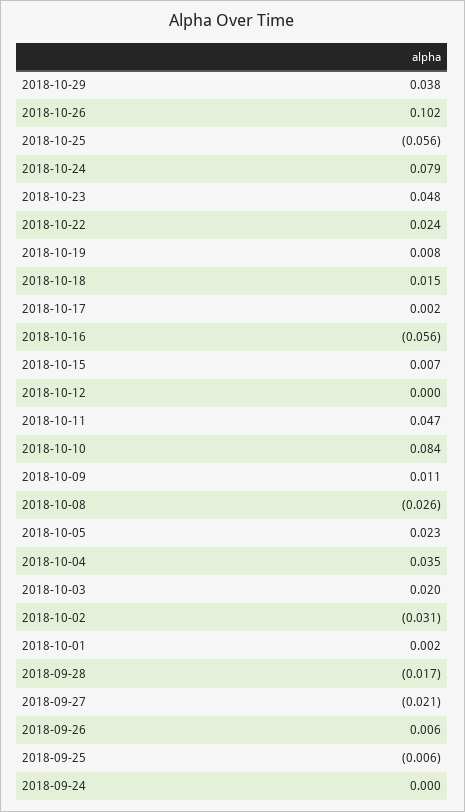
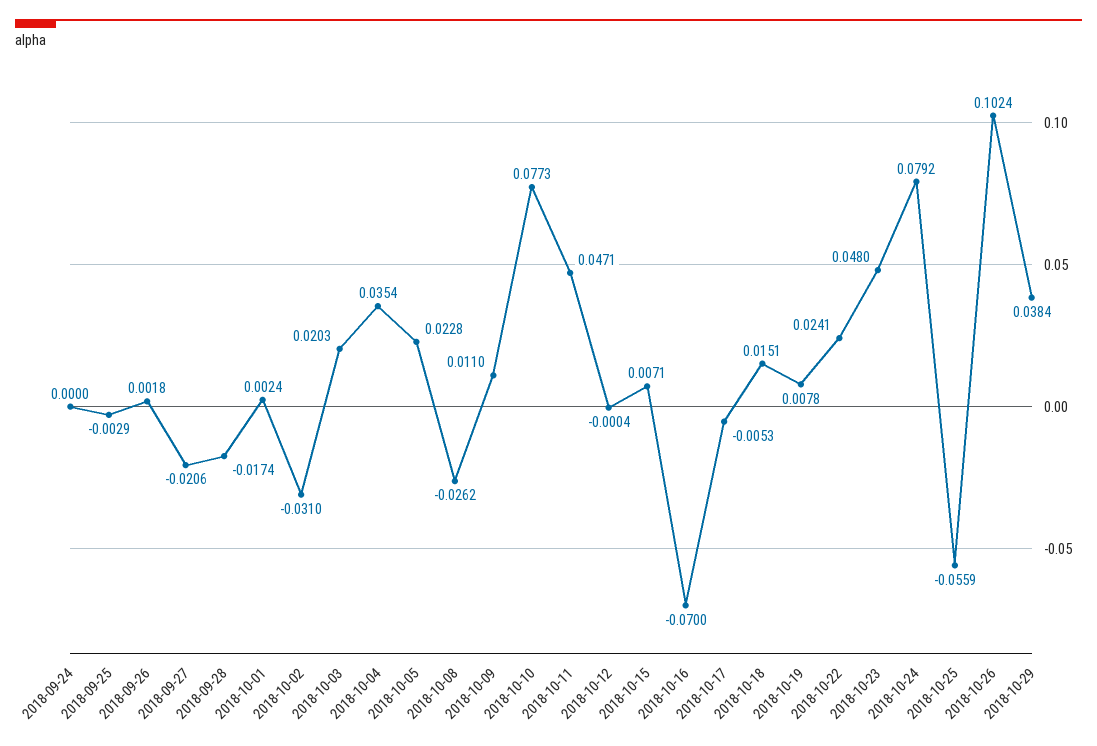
2018-10-17: 0.002 -> -0.0053
2018-10-16: -0.056 -> -0.07
2018-10-10: 0.084 -> 0.0773
2018-09-26: 0.006 -> 0.0018
2018-09-25: -0.006 -> -0.0029

